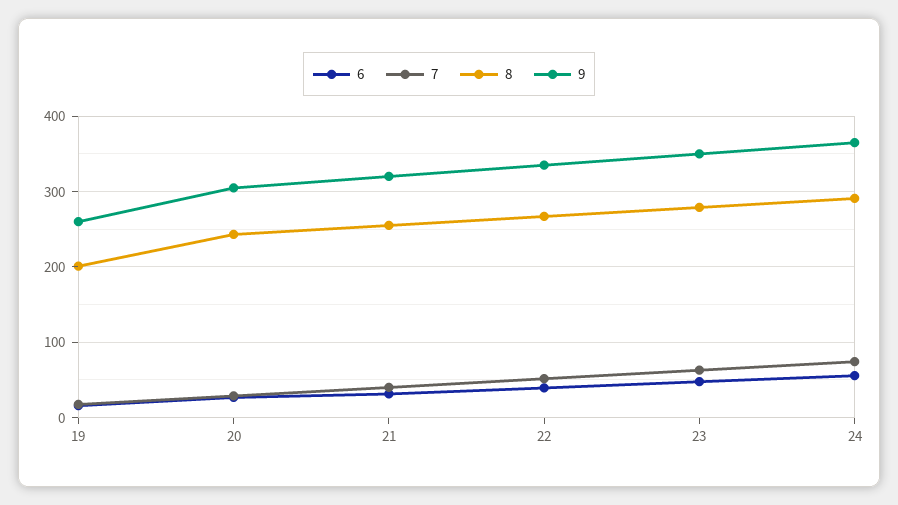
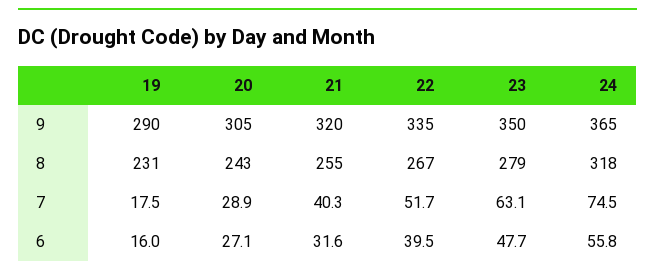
8, 19: 200 -> 231
9, 19: 260 -> 290
8, 24: 290 -> 318

